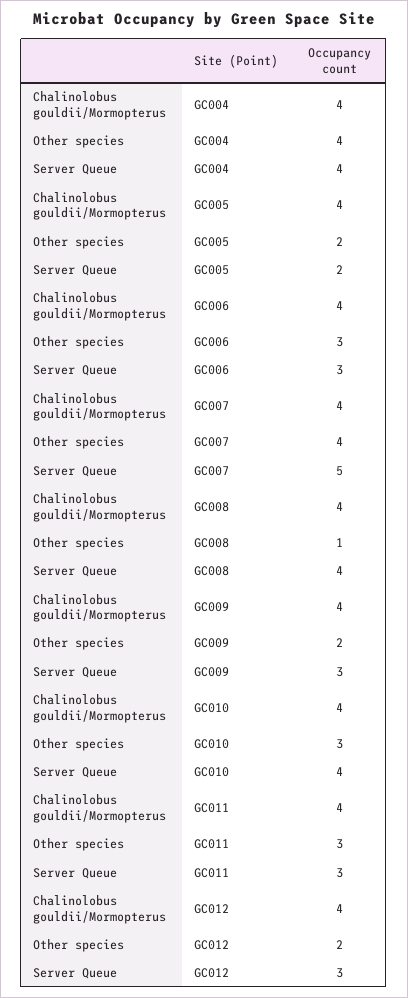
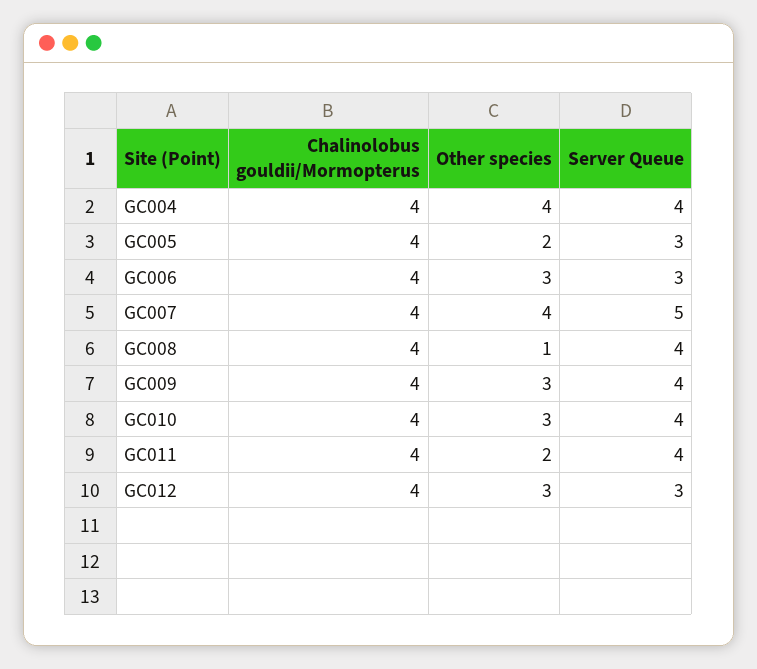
Server Queue, GC005: 2 -> 3
Other species, GC009: 2 -> 3
Server Queue, GC009: 3 -> 4
Other species, GC011: 3 -> 2
Server Queue, GC011: 3 -> 4
Other species, GC012: 2 -> 3

